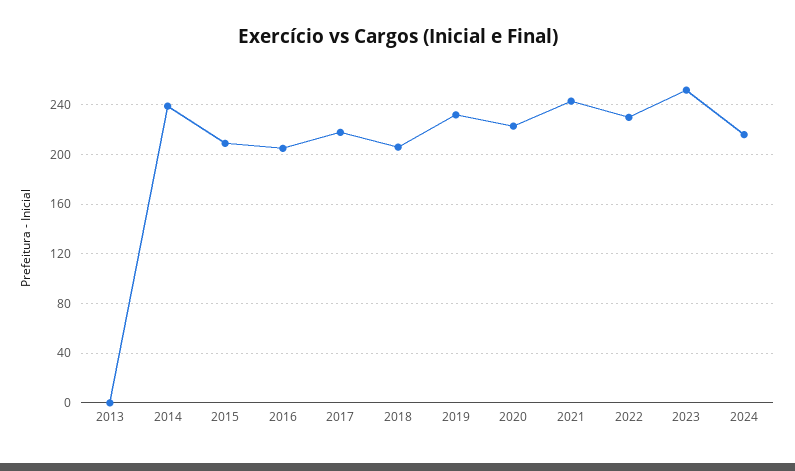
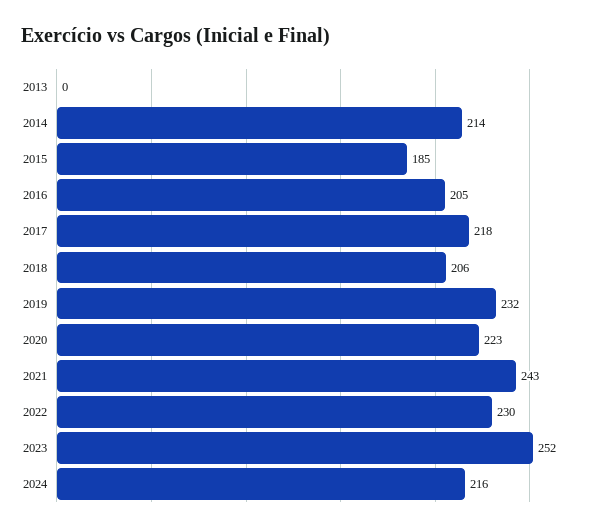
2014: 240 -> 214
2015: 210 -> 185

